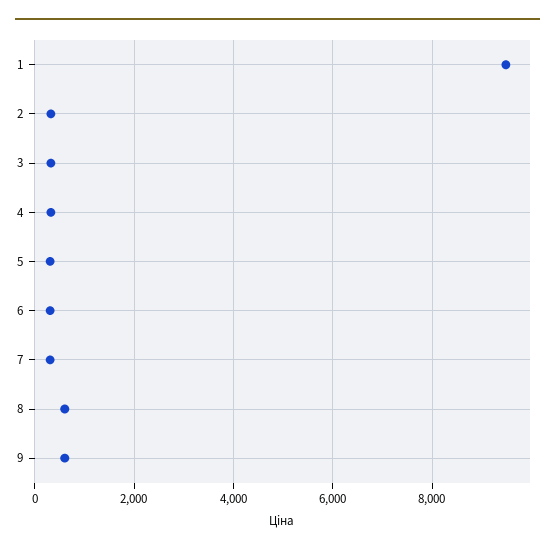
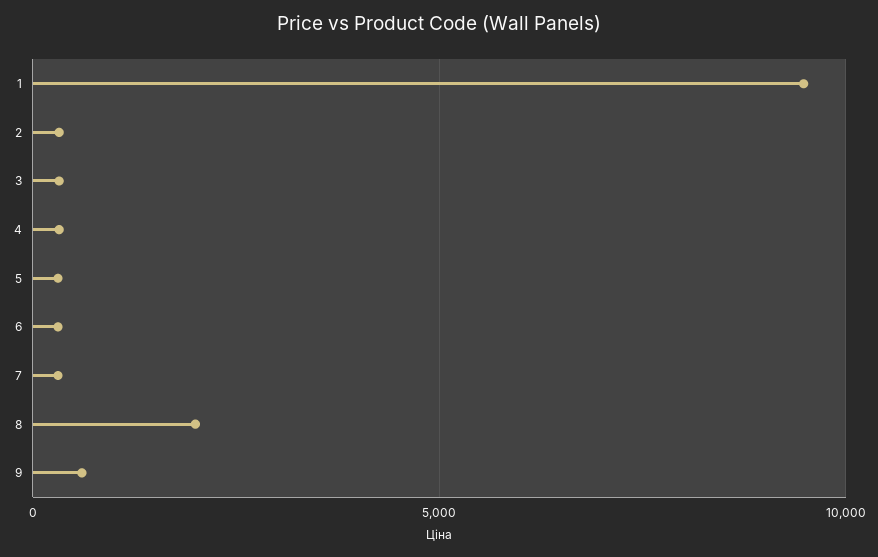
8: 600 -> 2000

